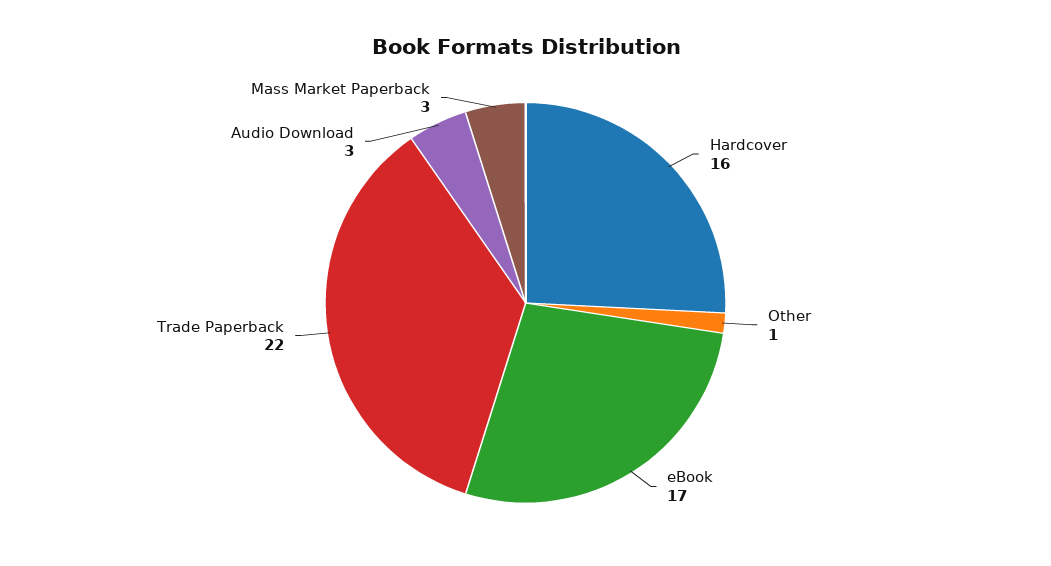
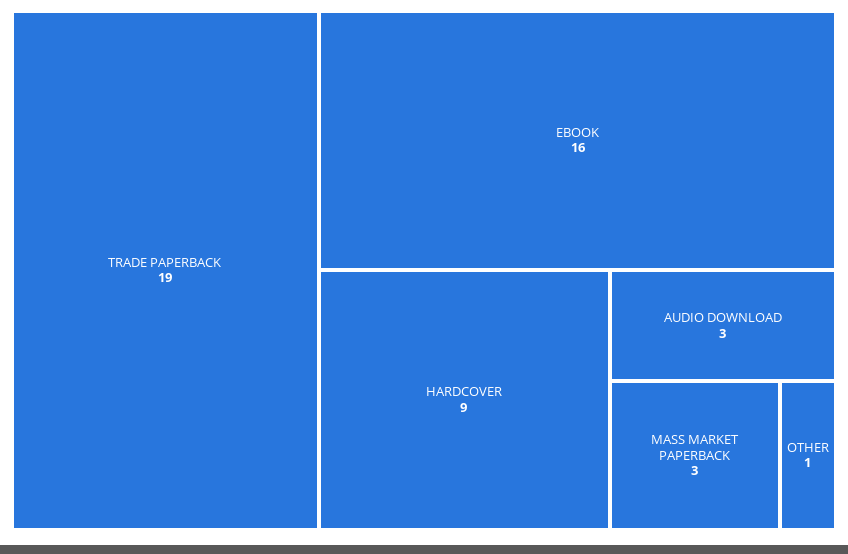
Hardcover: 16 -> 9
eBook: 17 -> 16
Trade Paperback: 22 -> 19

